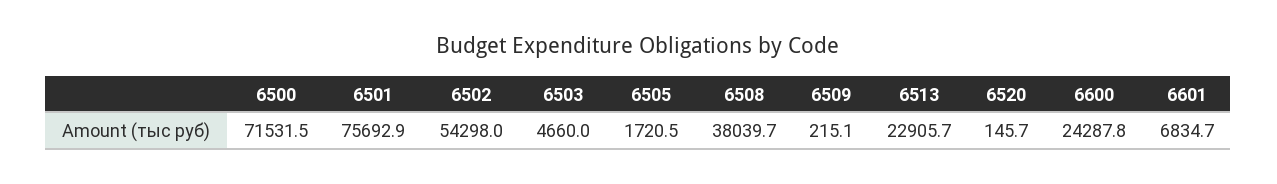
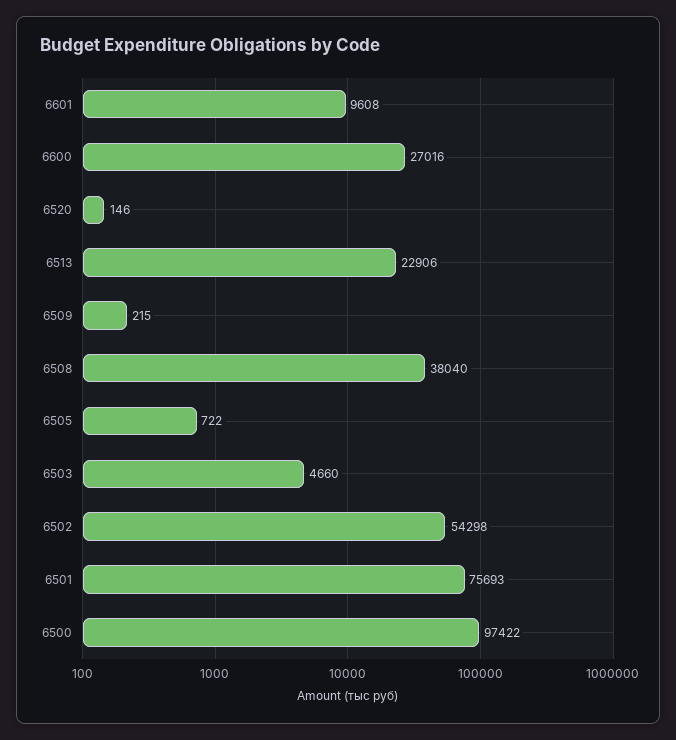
6500: 71531.5 -> 97422
6505: 1720.5 -> 722
6600: 24287.8 -> 27016
6601: 6834.7 -> 9608

